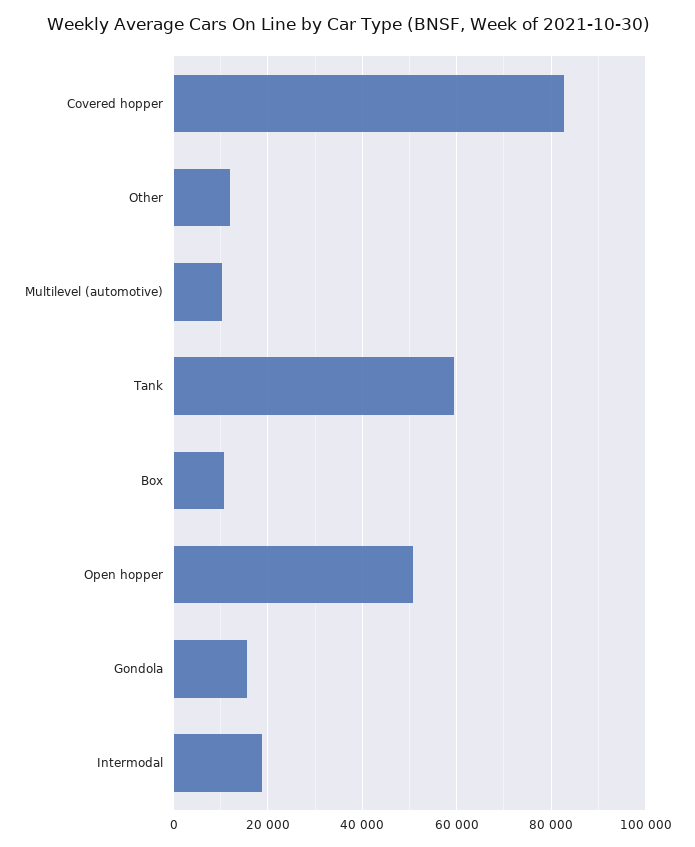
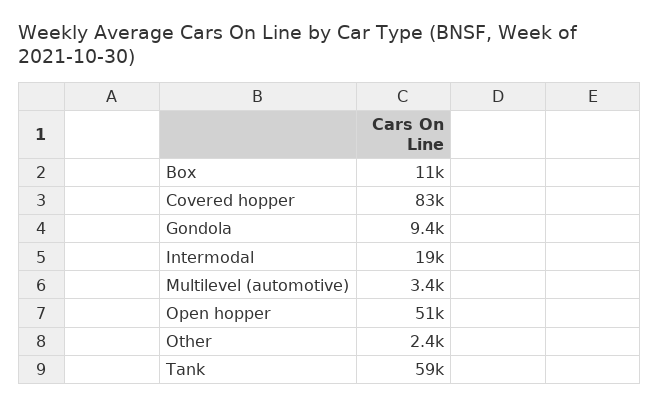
Other: 12000 -> 2400
Multilevel (automotive): 10000 -> 3400
Gondola: 16000 -> 9400

